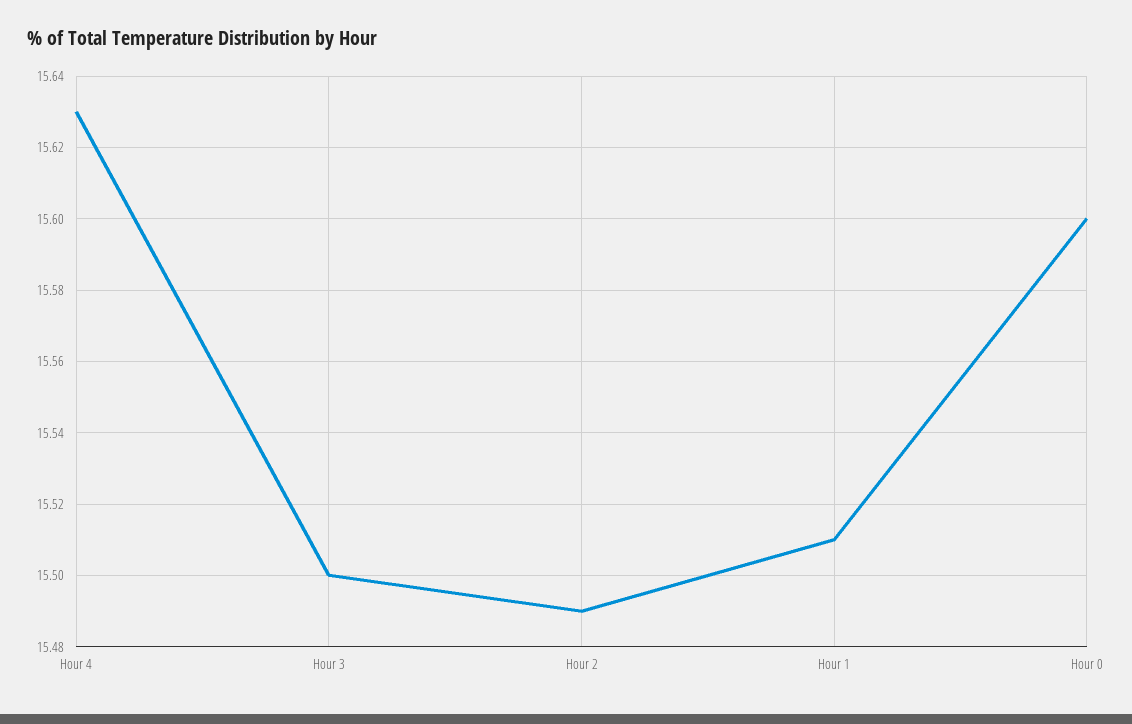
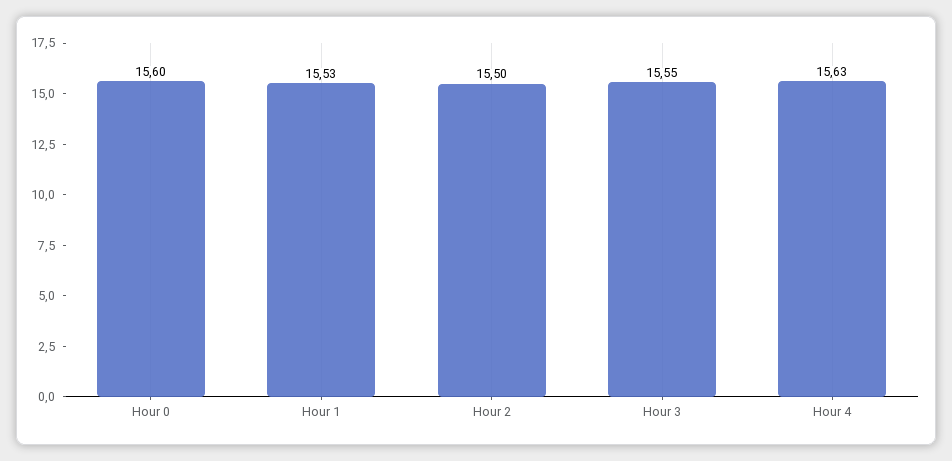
Hour 3: 15.5 -> 15.55
Hour 2: 15.49 -> 15.5
Hour 1: 15.51 -> 15.53

